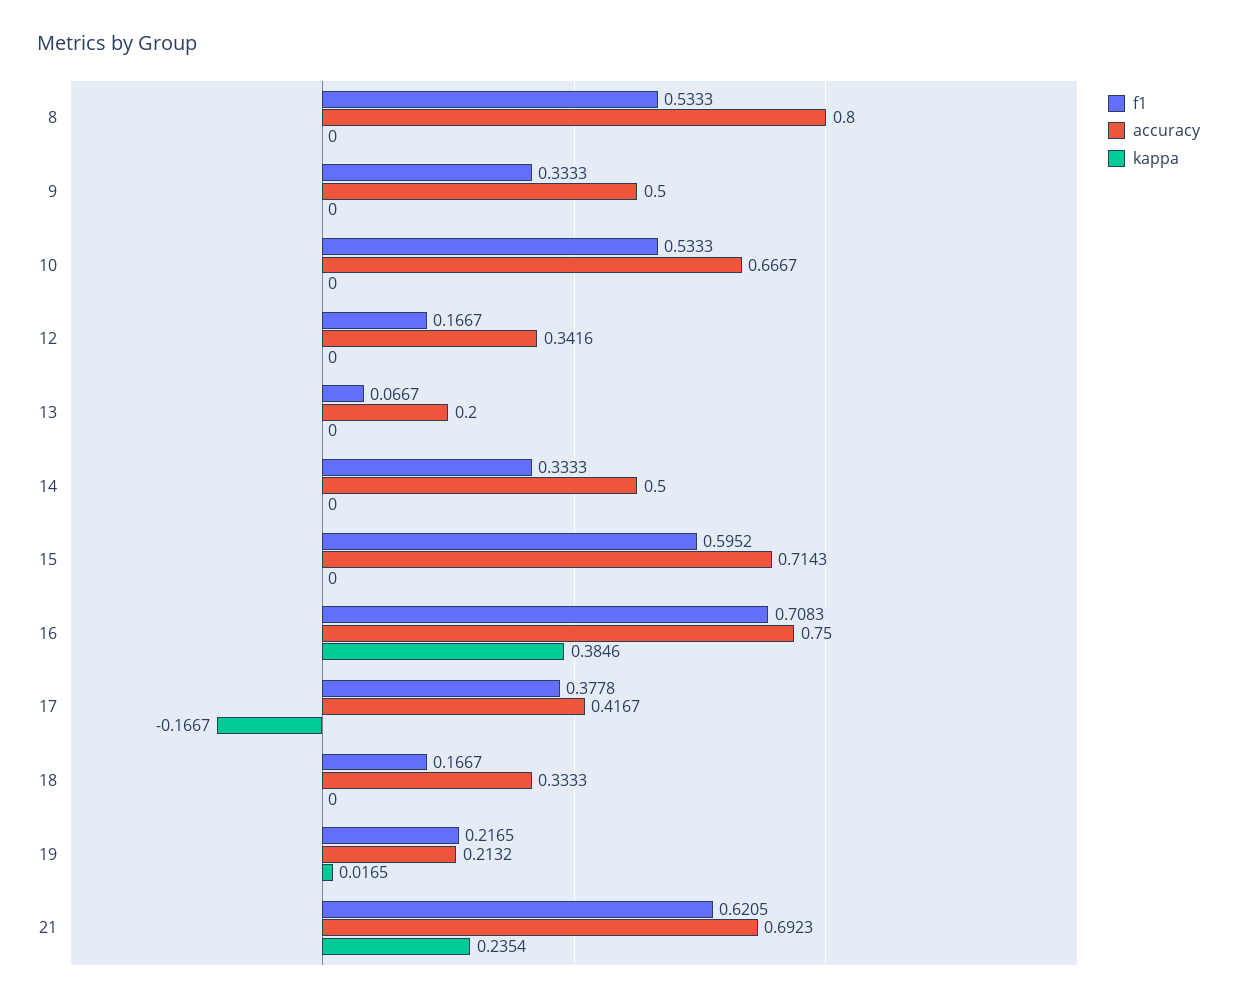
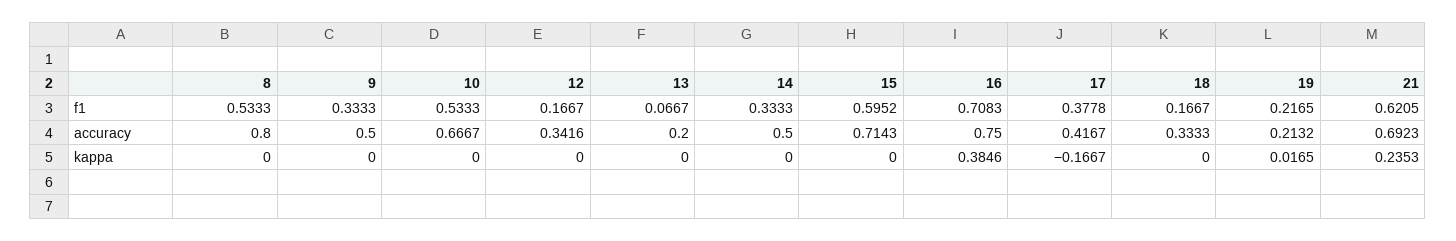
kappa, 21: 0.2354 -> 0.2353

